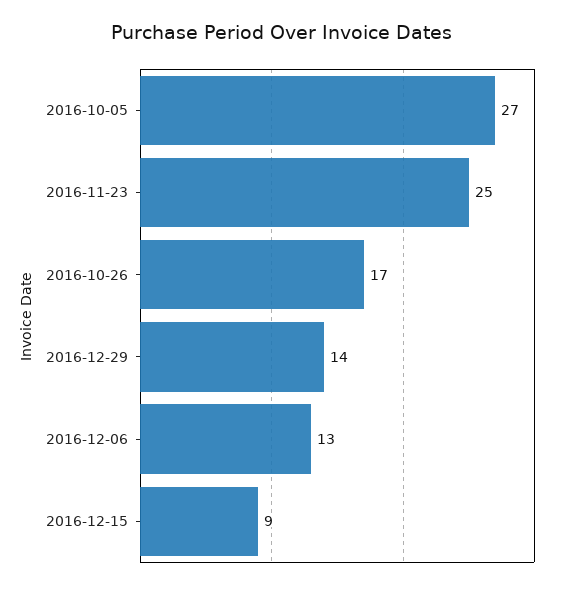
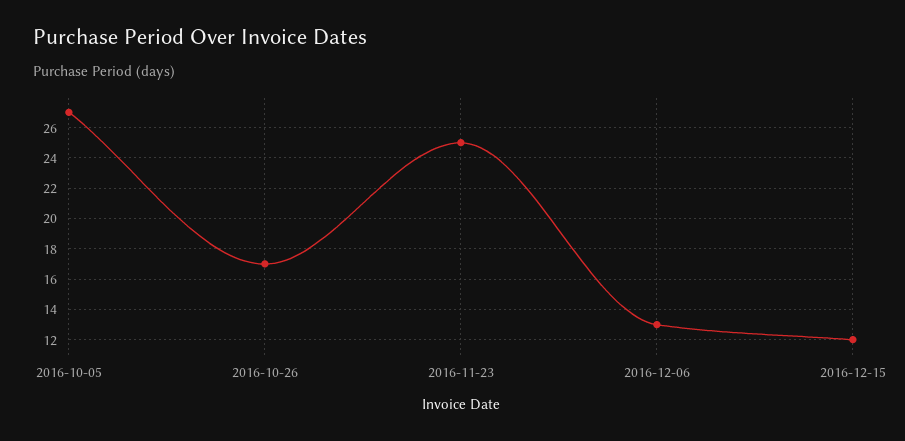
2016-12-29: 14 -> none
2016-12-15: 9 -> 12

